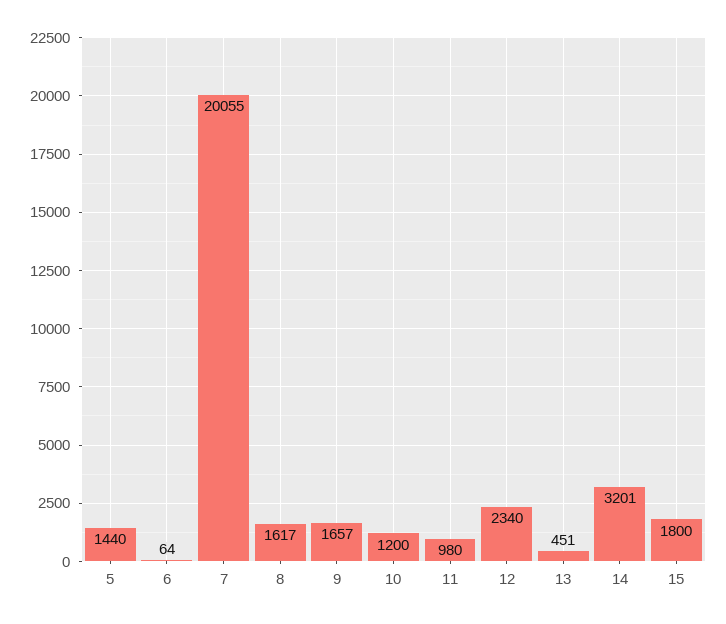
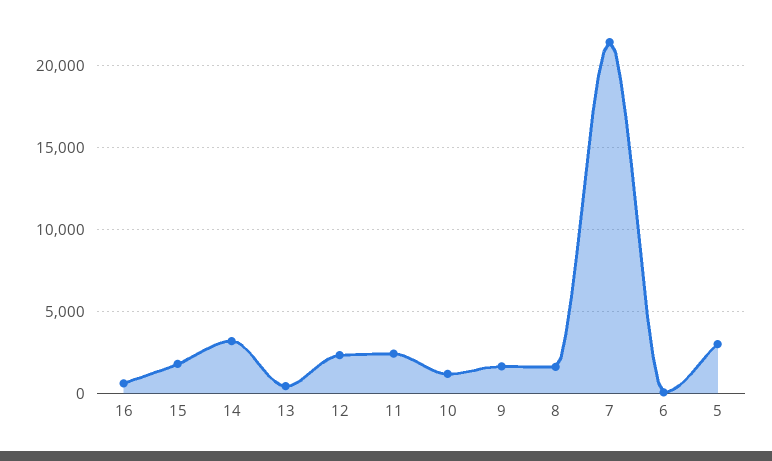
5: 1440 -> 3000
7: 20055 -> 21500
11: 980 -> 2500
16: none -> 500

